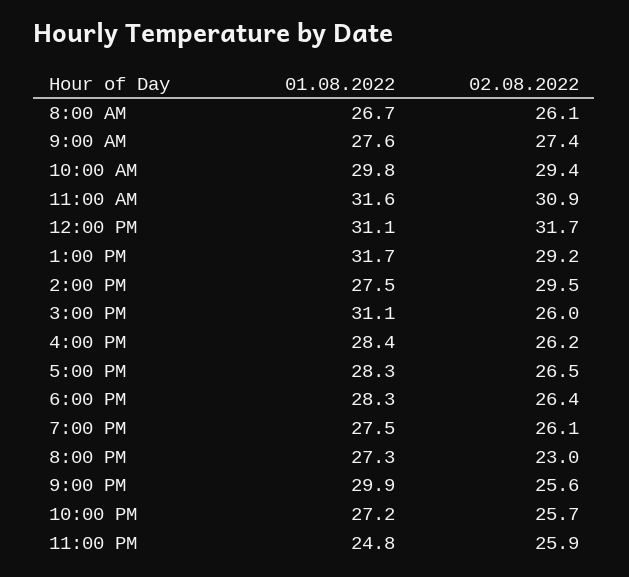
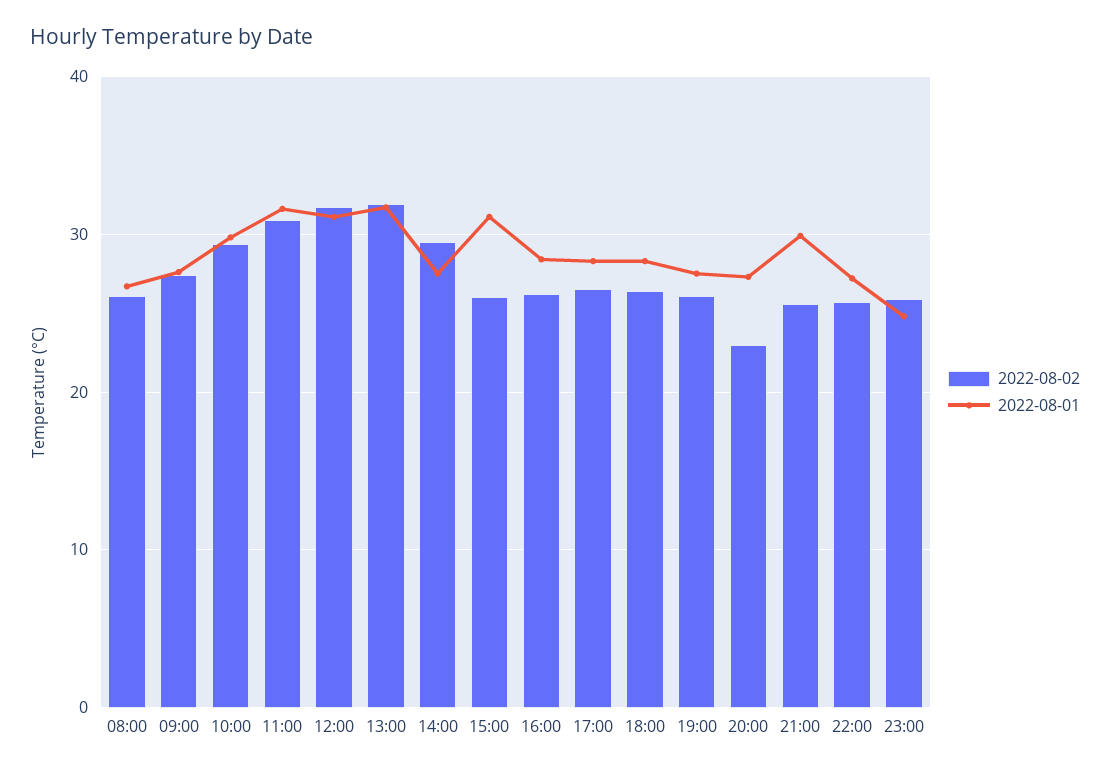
02.08.2022, 1:00 PM: 29.2 -> 32

